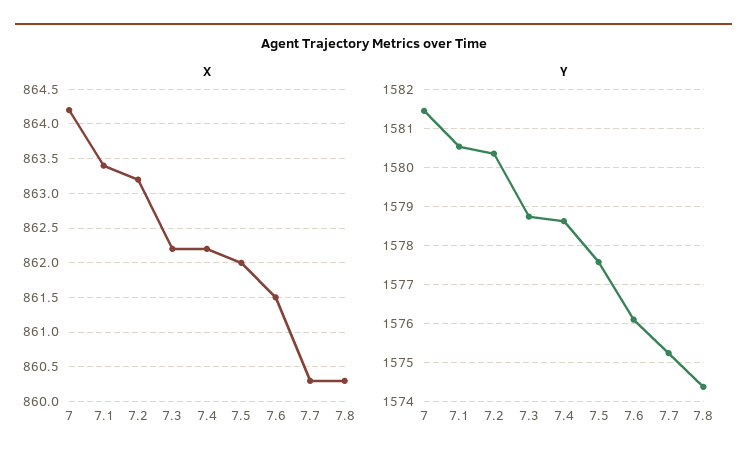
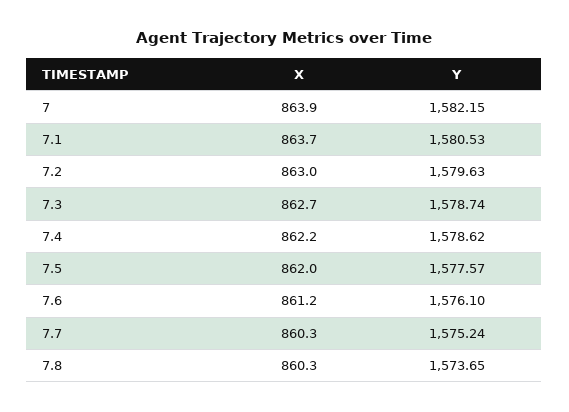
X, 7: 864.2 -> 863.9
X, 7.1: 863.4 -> 863.7
X, 7.2: 863.2 -> 863
X, 7.3: 862.2 -> 862.7
X, 7.6: 861.5 -> 861.2
Y, 7: 1581.4 -> 1582.15
Y, 7.2: 1580.4 -> 1579.63
Y, 7.8: 1574.4 -> 1573.65

